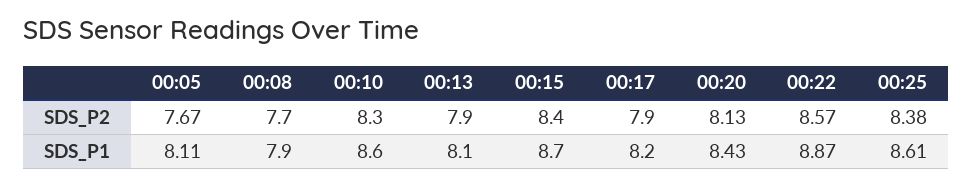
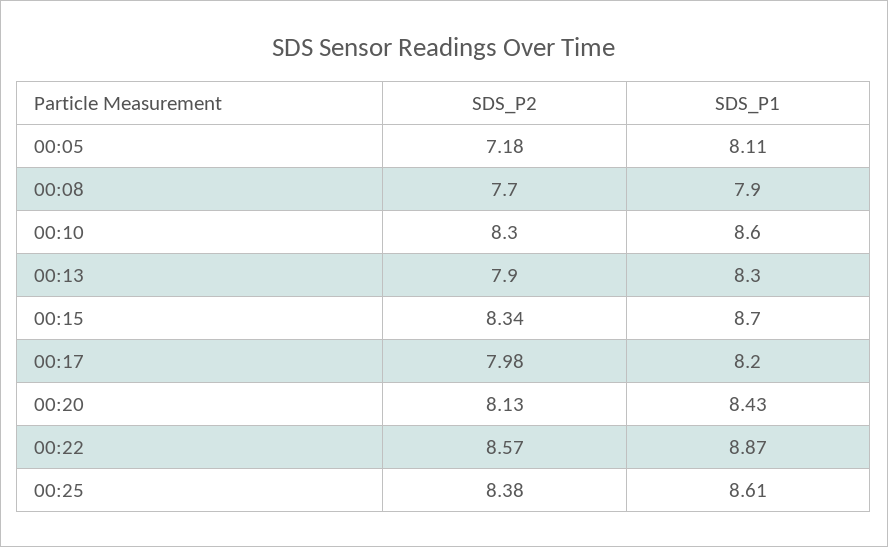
00:05, SDS_P2: 7.67 -> 7.18
00:15, SDS_P2: 8.4 -> 8.34
00:17, SDS_P2: 7.9 -> 7.98
00:13, SDS_P1: 8.1 -> 8.3

